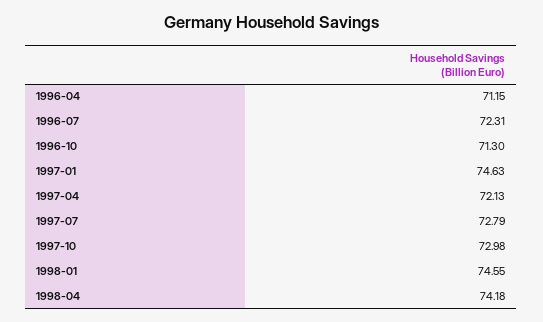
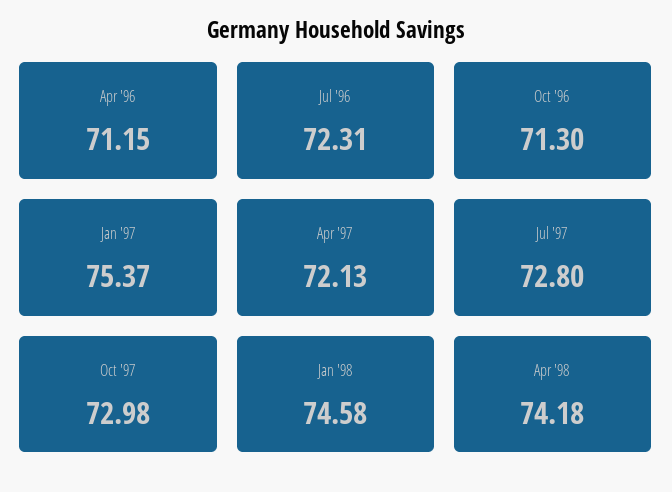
1997-01: 74.63 -> 75.37
1997-07: 72.79 -> 72.8
1998-01: 74.55 -> 74.58

